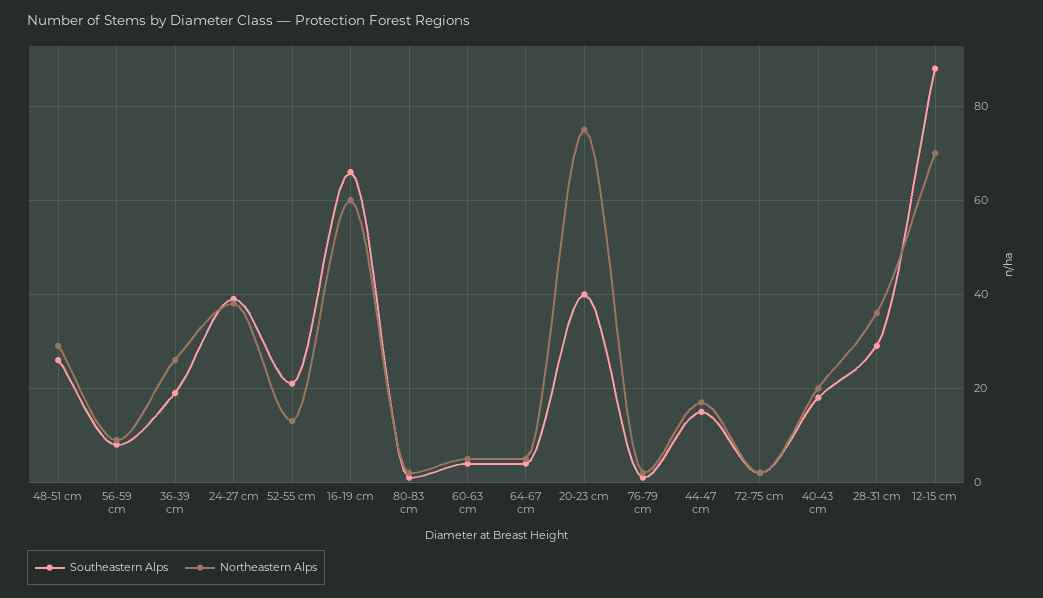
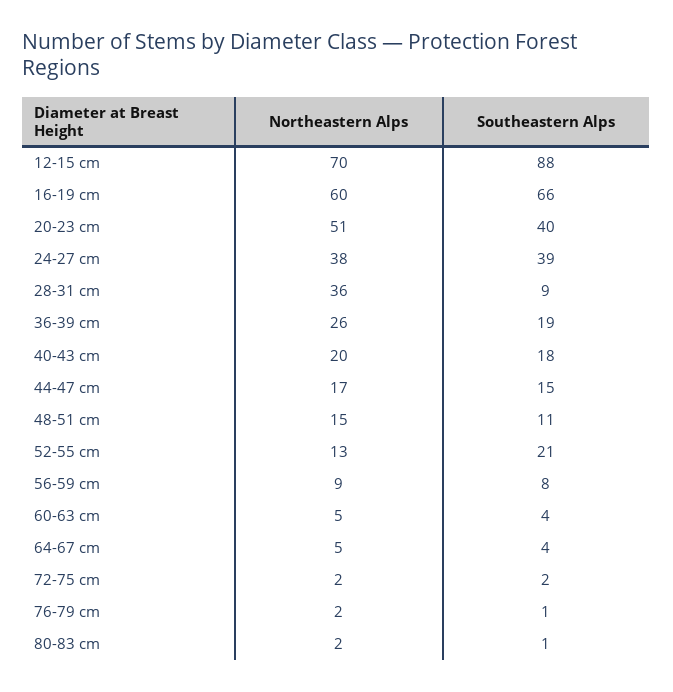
Southeastern Alps, 48-51 cm: 25 -> 11
Northeastern Alps, 48-51 cm: 30 -> 15
Northeastern Alps, 20-23 cm: 75 -> 51
Southeastern Alps, 28-31 cm: 30 -> 9

